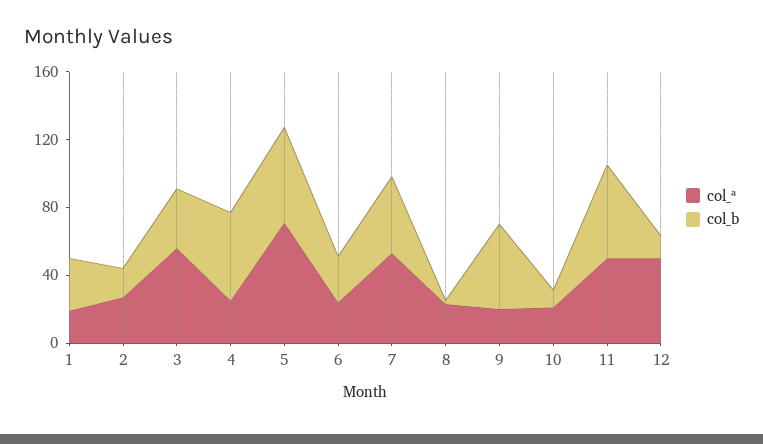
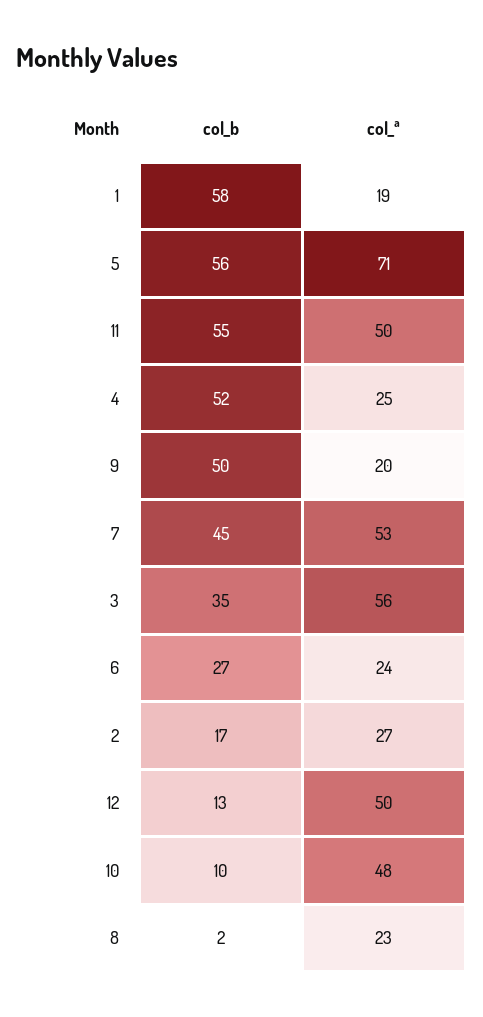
col_b, 1: 30 -> 58
col_ª, 10: 20 -> 48

